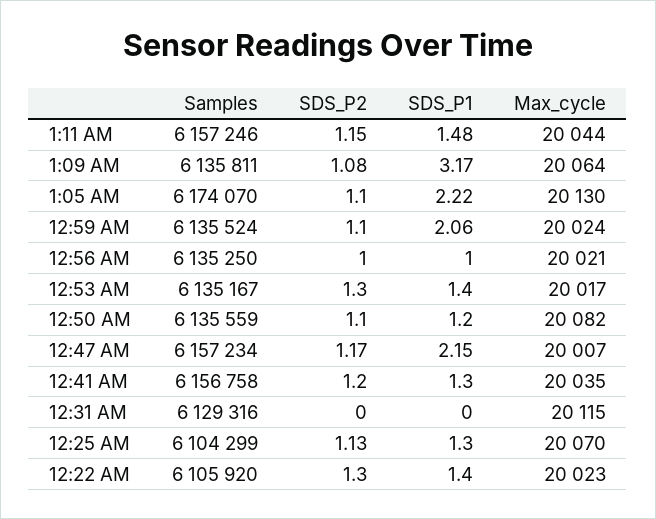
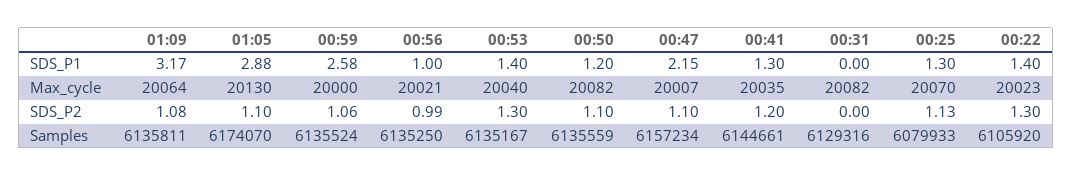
Samples, 1:11 AM: 6157246 -> none
SDS_P2, 1:11 AM: 1.15 -> none
SDS_P1, 1:11 AM: 1.48 -> none
Max_cycle, 1:11 AM: 20044 -> none
SDS_P1, 1:05 AM: 2.22 -> 2.88
SDS_P2, 12:59 AM: 1.1 -> 1.06
SDS_P1, 12:59 AM: 2.06 -> 2.58
Max_cycle, 12:59 AM: 20024 -> 20000
SDS_P2, 12:56 AM: 1 -> 0.99
Max_cycle, 12:53 AM: 20017 -> 20040
SDS_P2, 12:47 AM: 1.17 -> 1.1
Samples, 12:41 AM: 6156758 -> 6144661
Max_cycle, 12:31 AM: 20115 -> 20082
Samples, 12:25 AM: 6104299 -> 6079933

